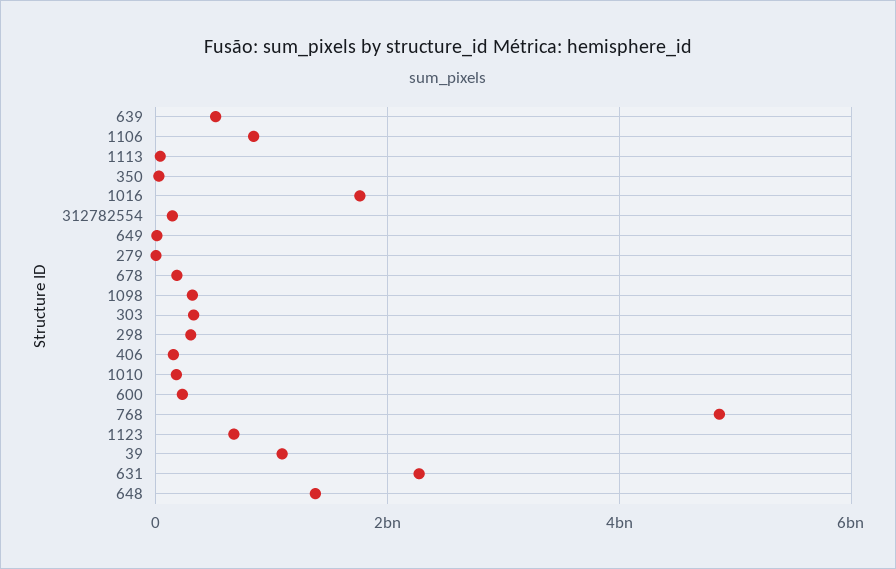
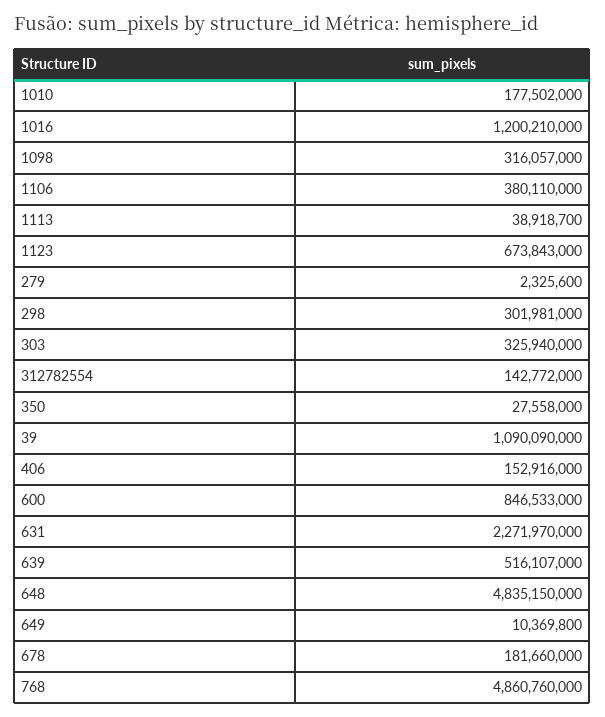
1106: 800000000 -> 380110000
1016: 1800000000 -> 1200210000
600: 200000000 -> 846533000
648: 1400000000 -> 4835150000

